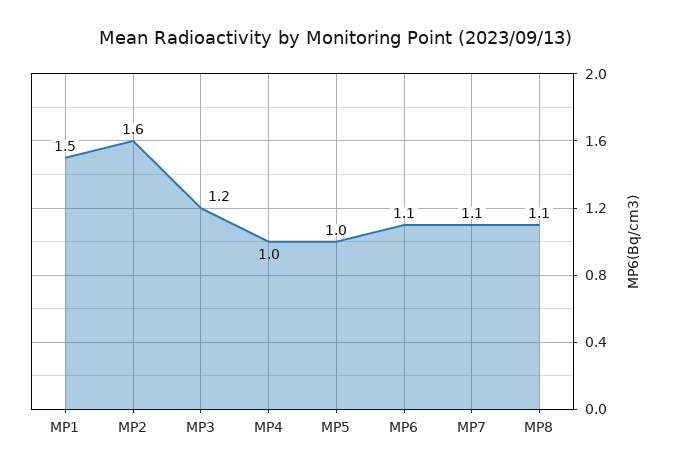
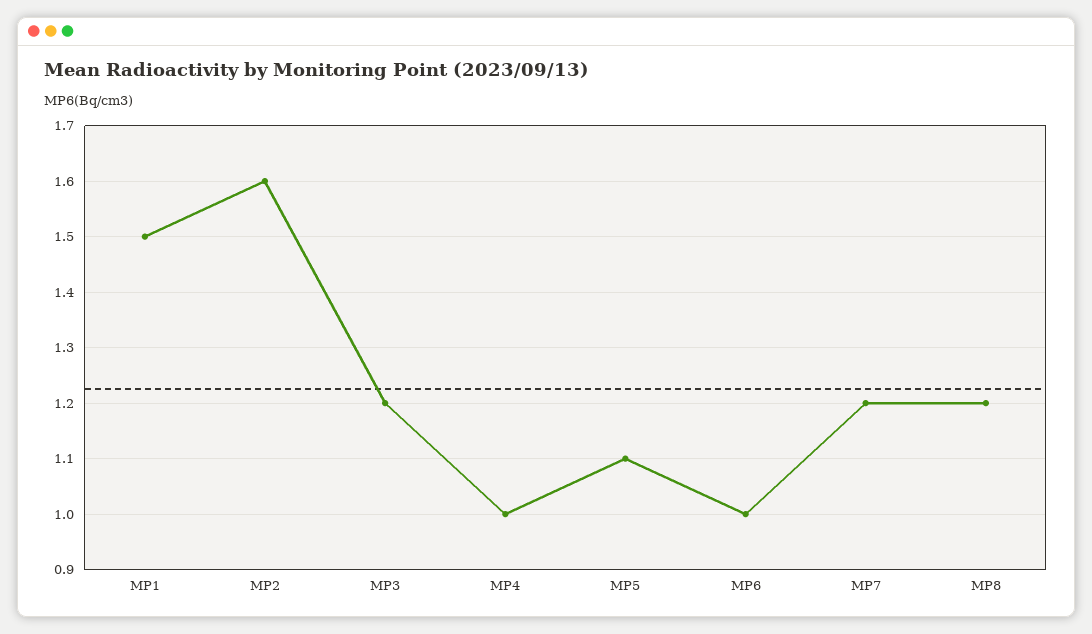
MP5: 1 -> 1.1
MP6: 1.1 -> 1
MP7: 1.1 -> 1.2
MP8: 1.1 -> 1.2

